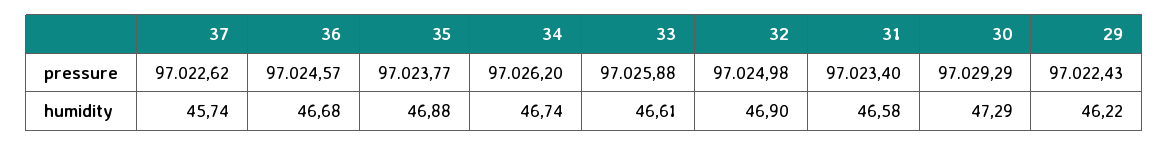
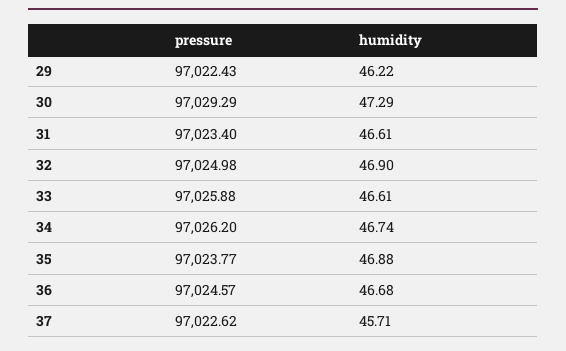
37, humidity: 45.74 -> 45.71
31, humidity: 46.58 -> 46.61

